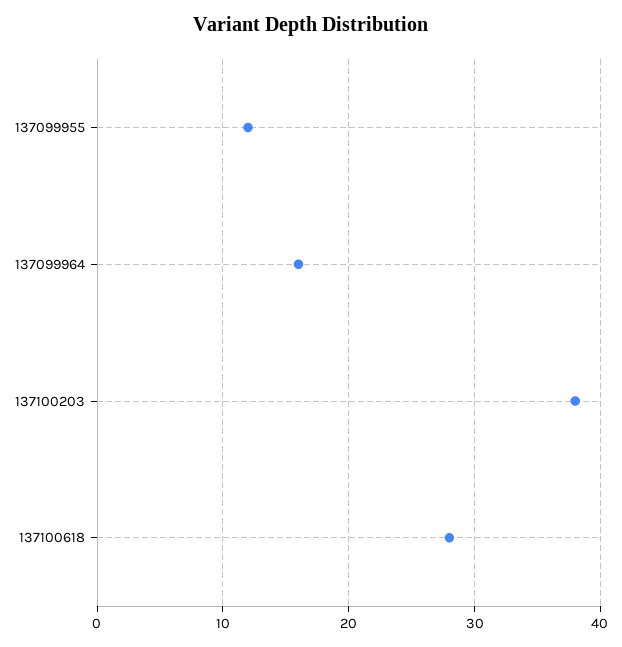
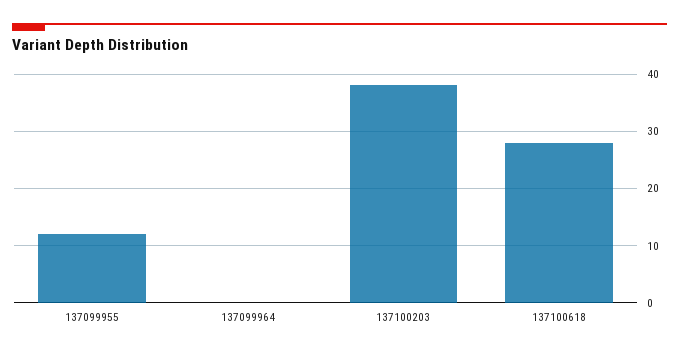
137099964: 16 -> 0

